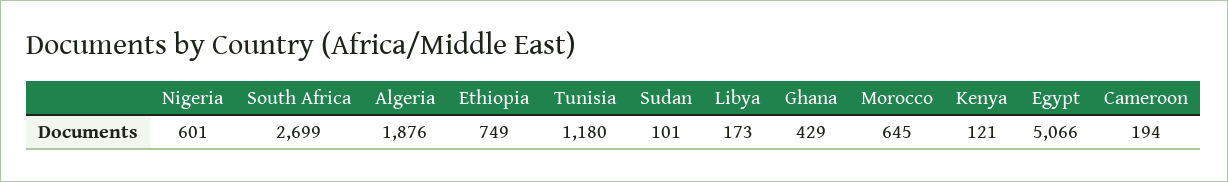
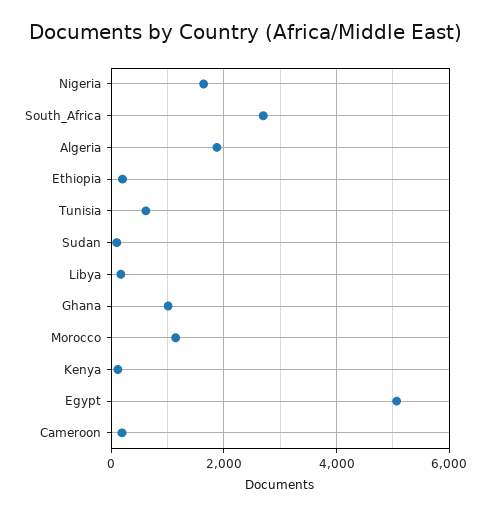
Nigeria: 601 -> 1600
Ethiopia: 749 -> 200
Tunisia: 1180 -> 600
Ghana: 429 -> 1000
Morocco: 645 -> 1200

